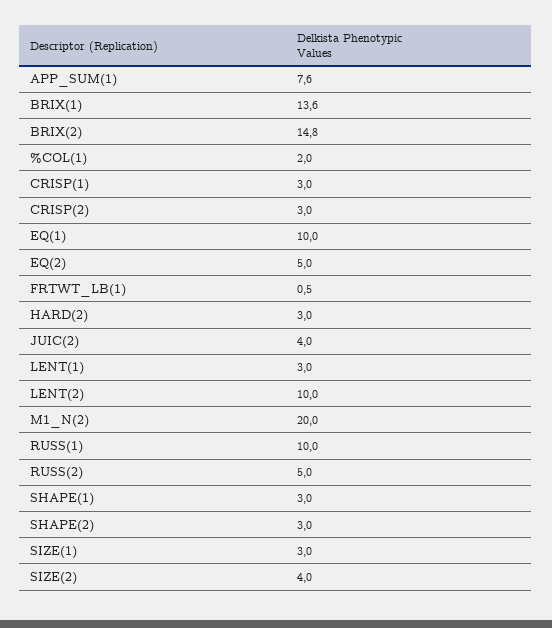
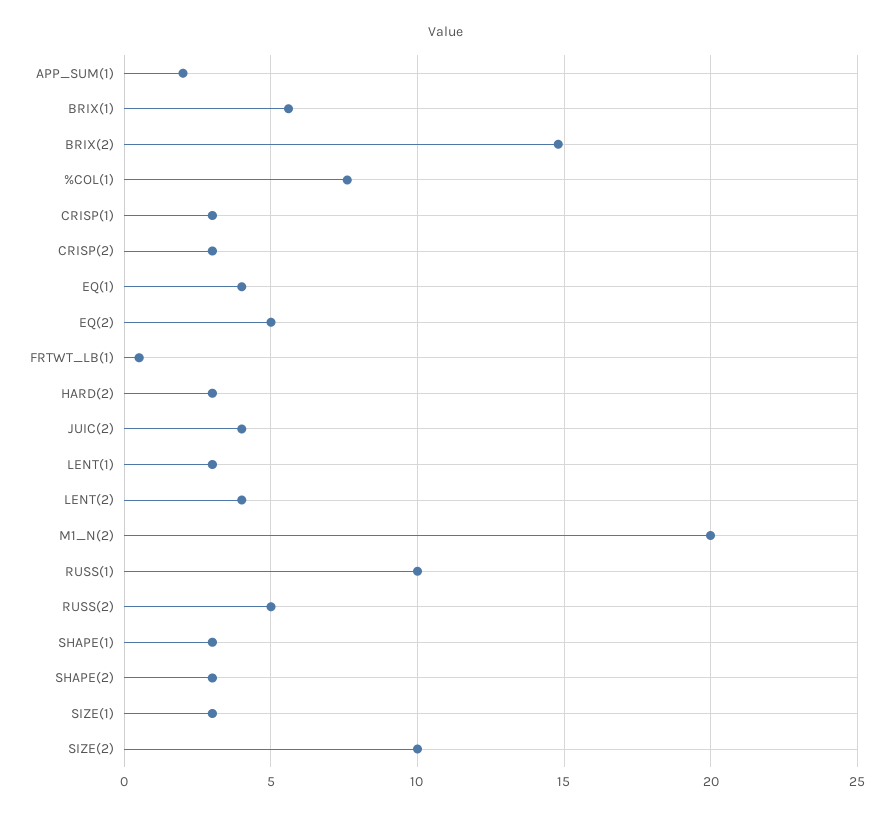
APP_SUM(1): 7.6 -> 2
BRIX(1): 13.6 -> 5.5
%COL(1): 2 -> 7.5
EQ(1): 10 -> 4
LENT(2): 10 -> 4
SIZE(2): 4 -> 10

